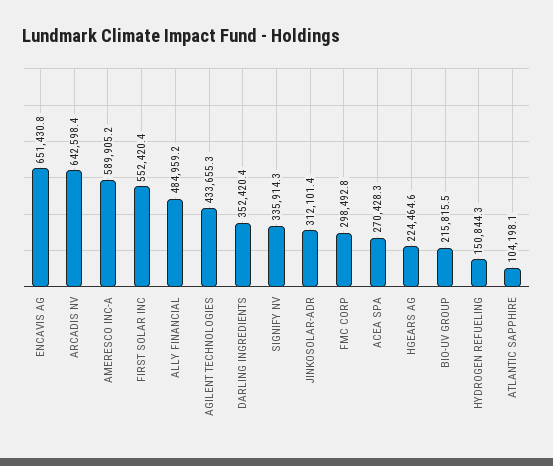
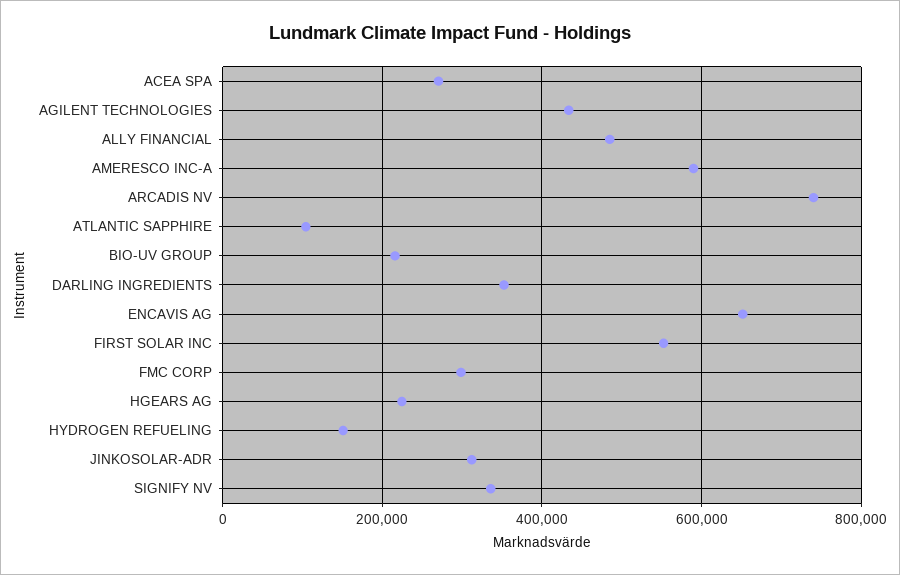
ARCADIS NV: 642598.4 -> 740000

